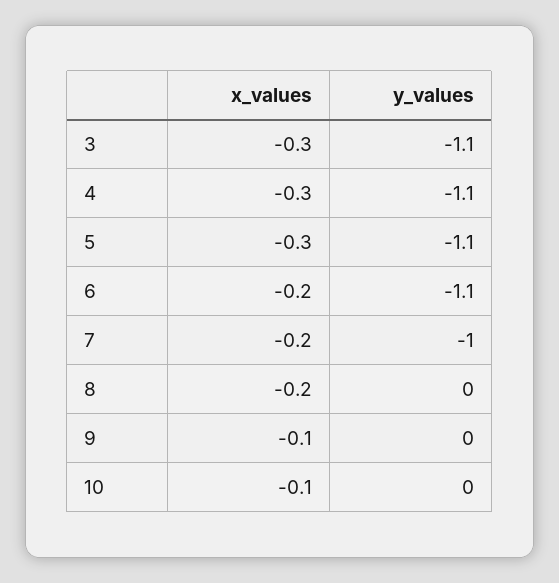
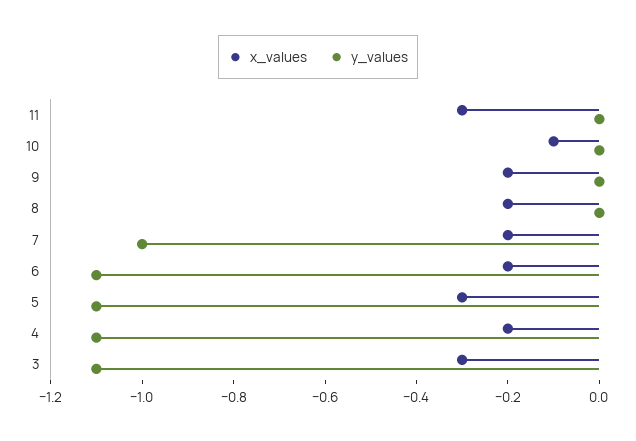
x_values, 4: -0.3 -> -0.2
x_values, 9: -0.1 -> -0.2
x_values, 11: none -> -0.3
y_values, 11: none -> 0

